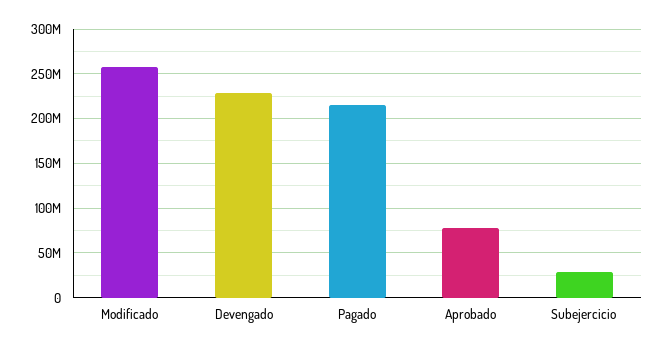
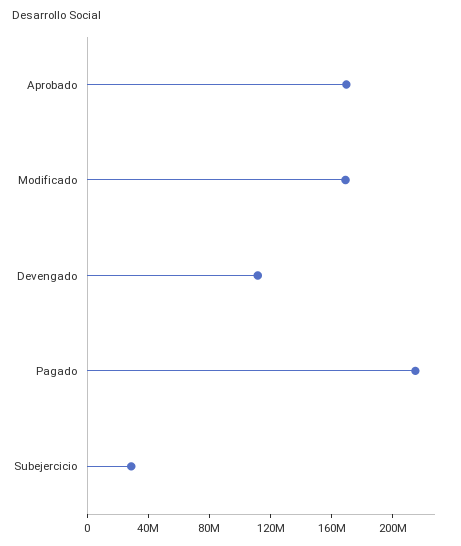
Modificado: 260000000 -> 170000000
Devengado: 230000000 -> 110000000
Aprobado: 80000000 -> 170000000

